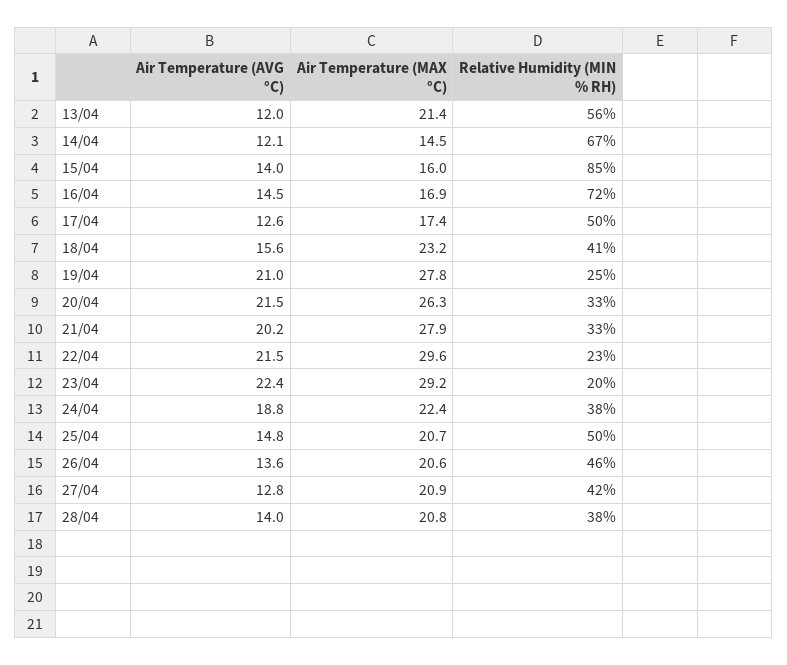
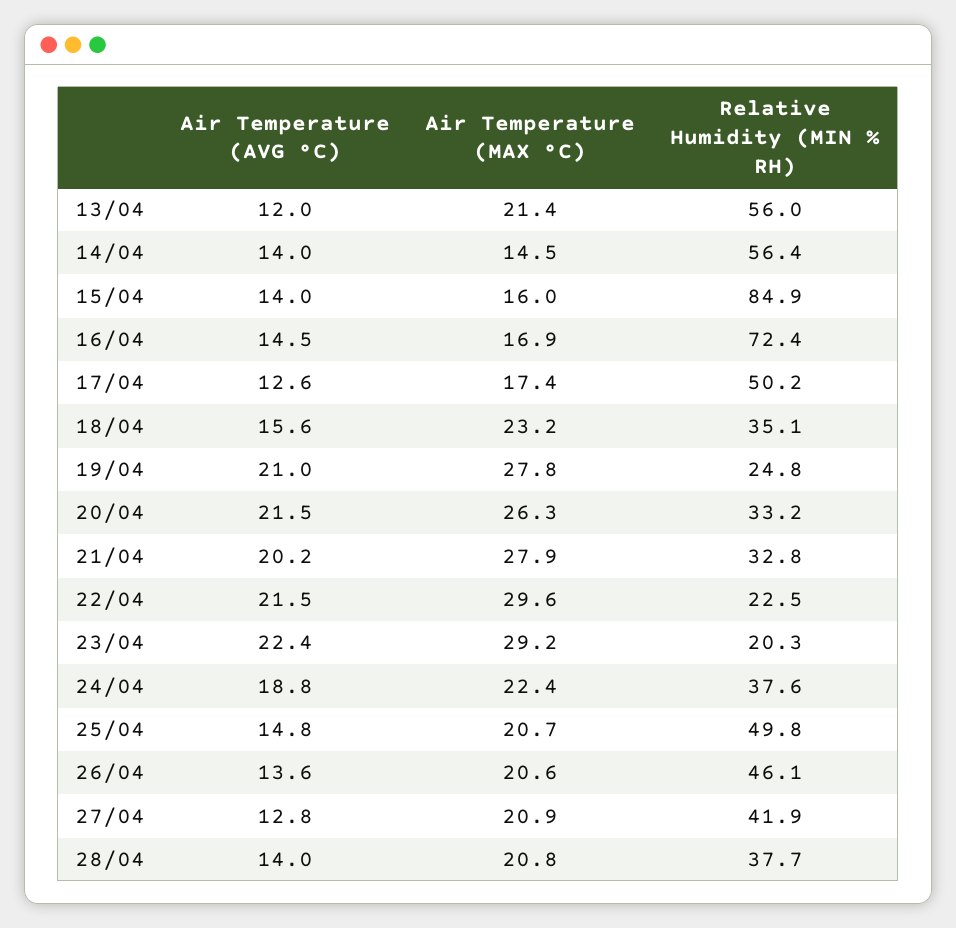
Air Temperature (AVG °C), 14/04: 12.1 -> 14
Relative Humidity (MIN % RH), 14/04: 67 -> 56.4
Relative Humidity (MIN % RH), 18/04: 41 -> 35.1

